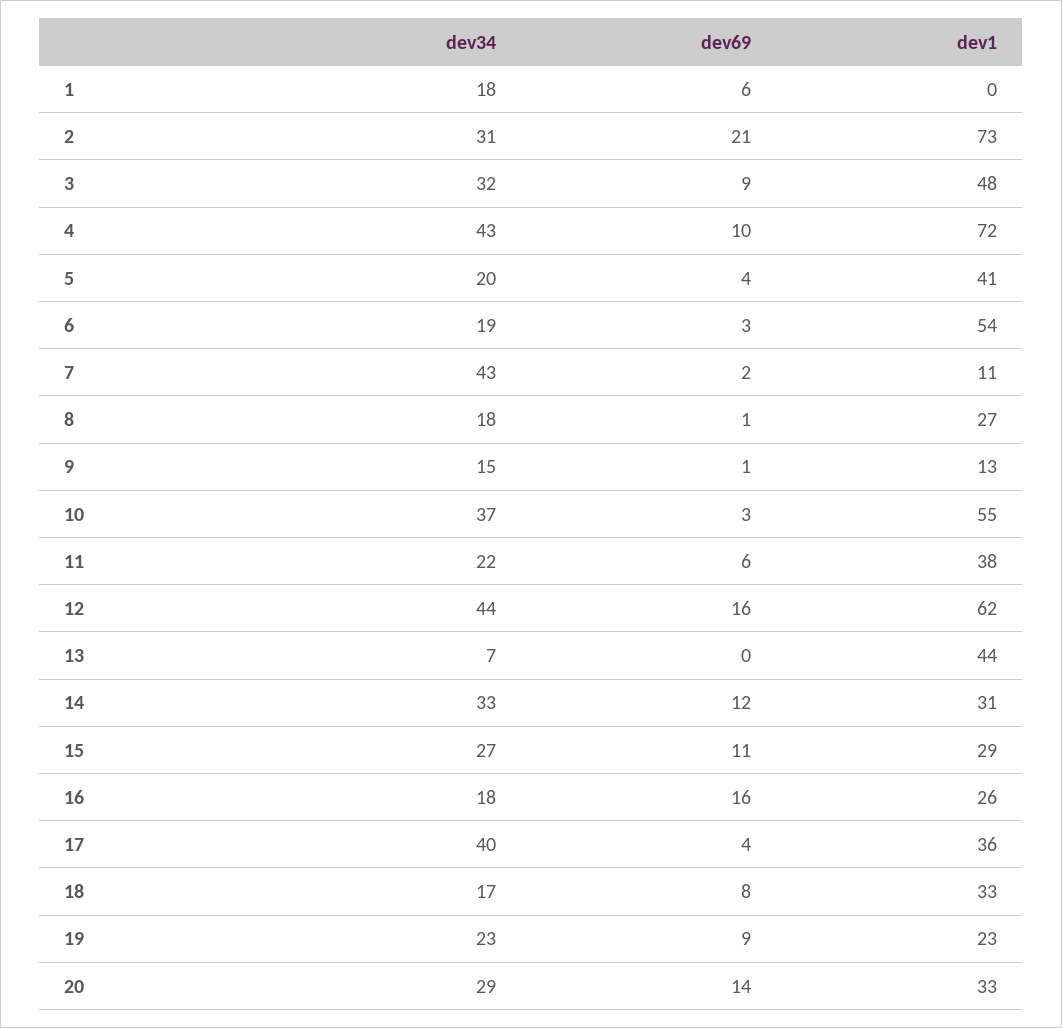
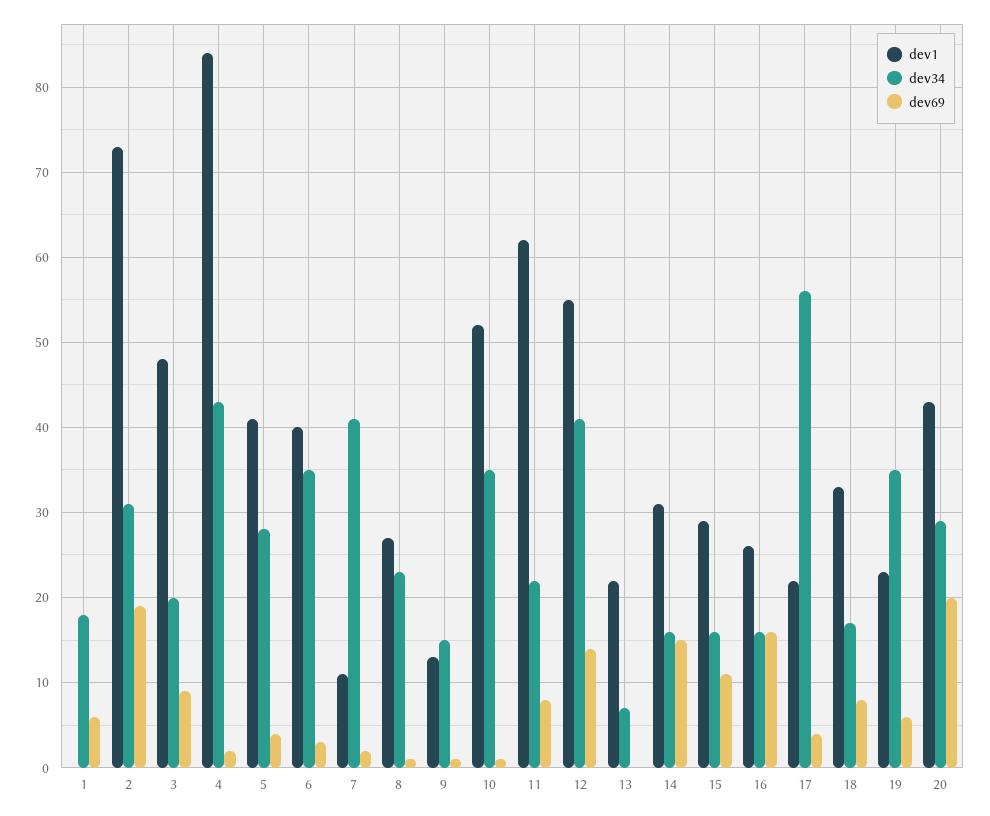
dev69, 2: 21 -> 19
dev34, 3: 32 -> 20
dev69, 4: 10 -> 2
dev1, 4: 72 -> 84
dev34, 5: 20 -> 28
dev34, 6: 19 -> 35
dev1, 6: 54 -> 40
dev34, 7: 43 -> 41
dev34, 8: 18 -> 23
dev34, 10: 37 -> 35
dev69, 10: 3 -> 1
dev1, 10: 55 -> 52
dev69, 11: 6 -> 8
dev1, 11: 38 -> 62
dev34, 12: 44 -> 41
dev69, 12: 16 -> 14
dev1, 12: 62 -> 55
dev1, 13: 44 -> 22
dev34, 14: 33 -> 16
dev69, 14: 12 -> 15
dev34, 15: 27 -> 16
dev34, 16: 18 -> 16
dev34, 17: 40 -> 56
dev1, 17: 36 -> 22
dev34, 19: 23 -> 35
dev69, 19: 9 -> 6
dev69, 20: 14 -> 20
dev1, 20: 33 -> 43

